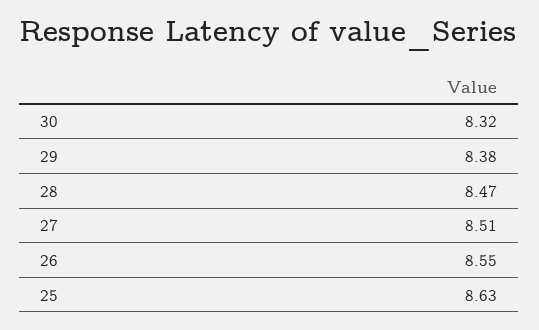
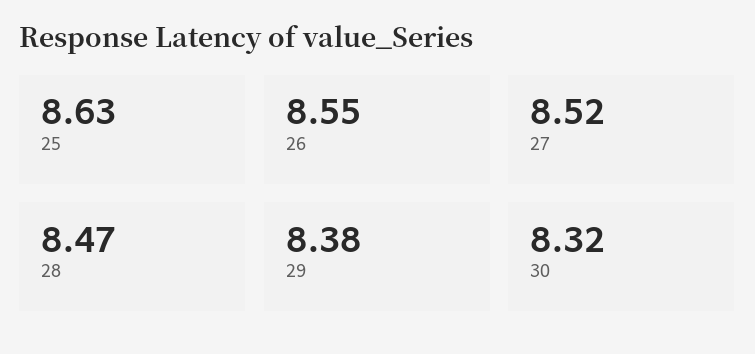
27: 8.51 -> 8.52

